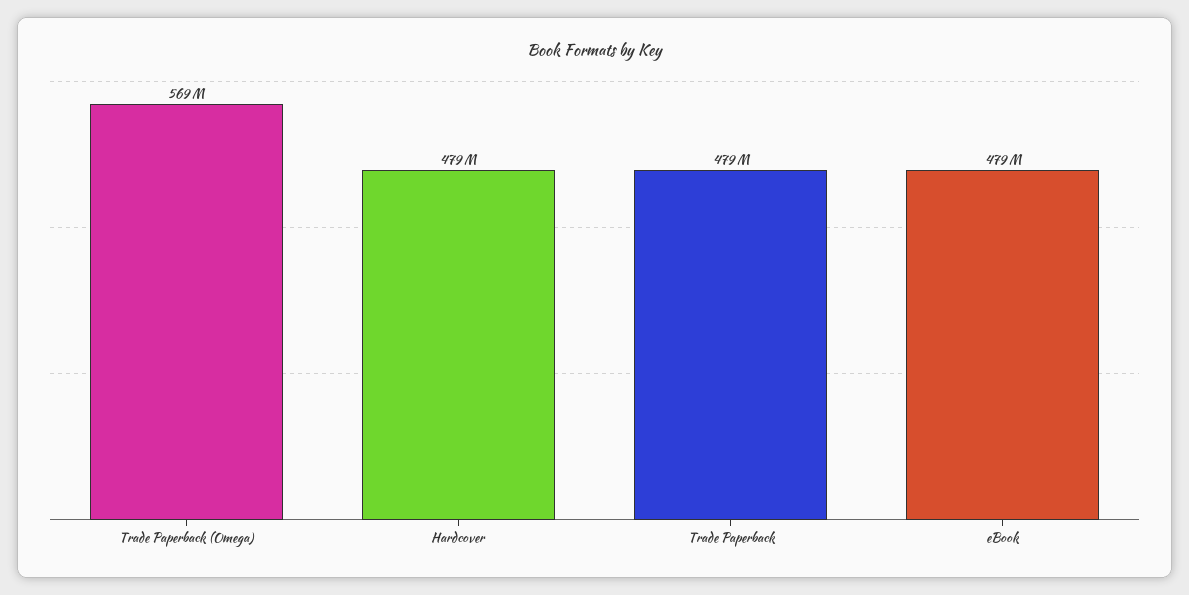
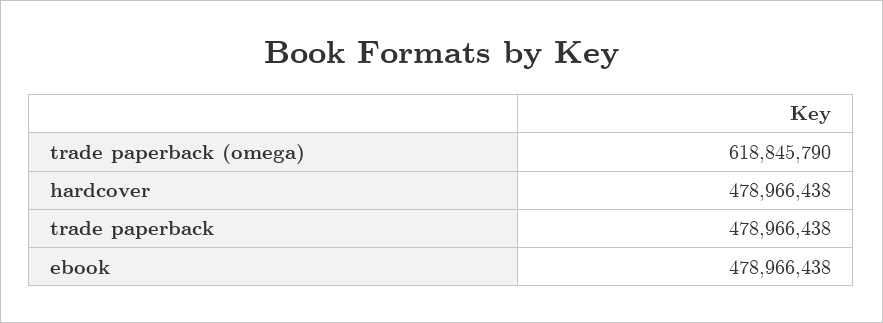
Trade Paperback (Omega): 569000000 -> 618845790

